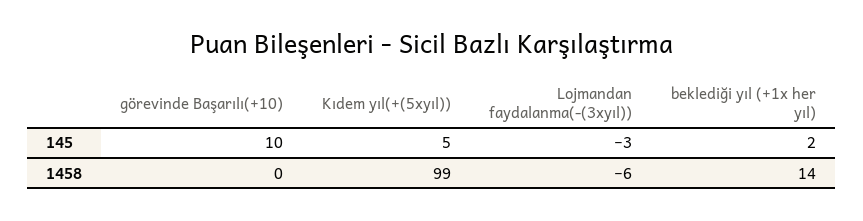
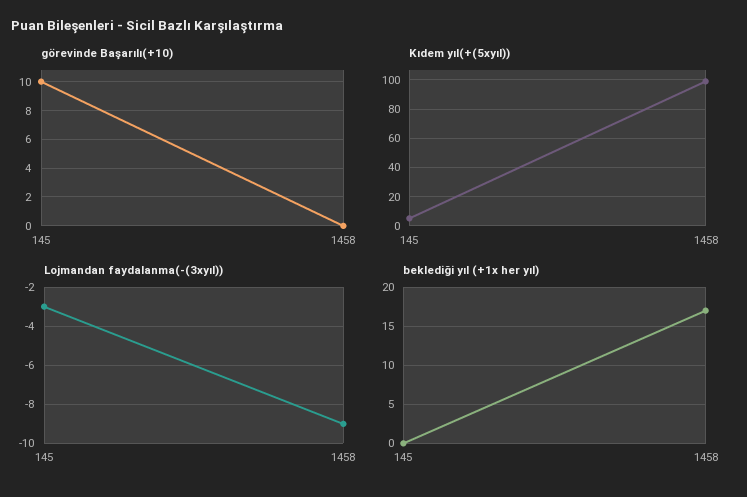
beklediği yıl (+1x her yıl), 145: 2 -> 0
Lojmandan faydalanma(-(3xyıl)), 1458: -6 -> -9
beklediği yıl (+1x her yıl), 1458: 14 -> 17

